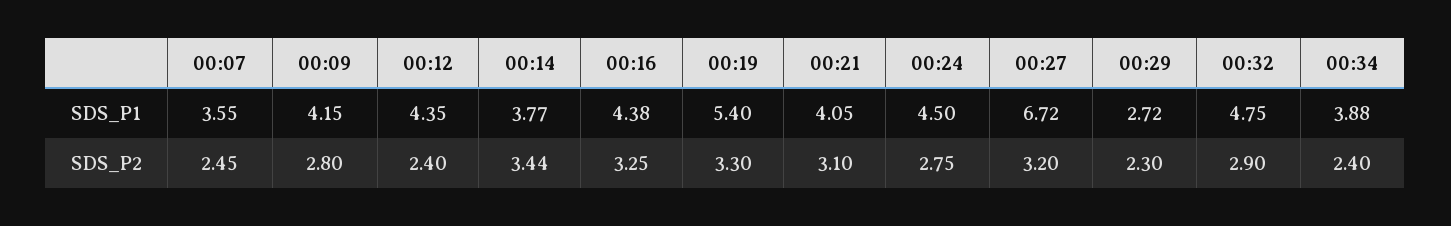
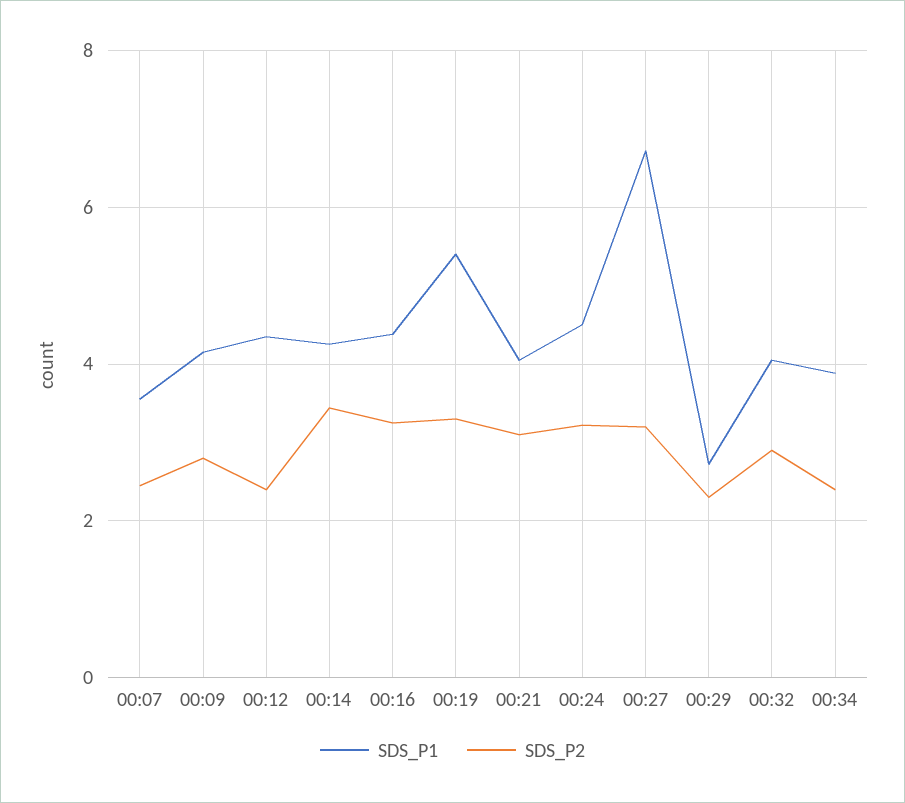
SDS_P1, 00:14: 3.77 -> 4.2
SDS_P1, 00:32: 4.75 -> 4
SDS_P2, 00:24: 2.75 -> 3.2

